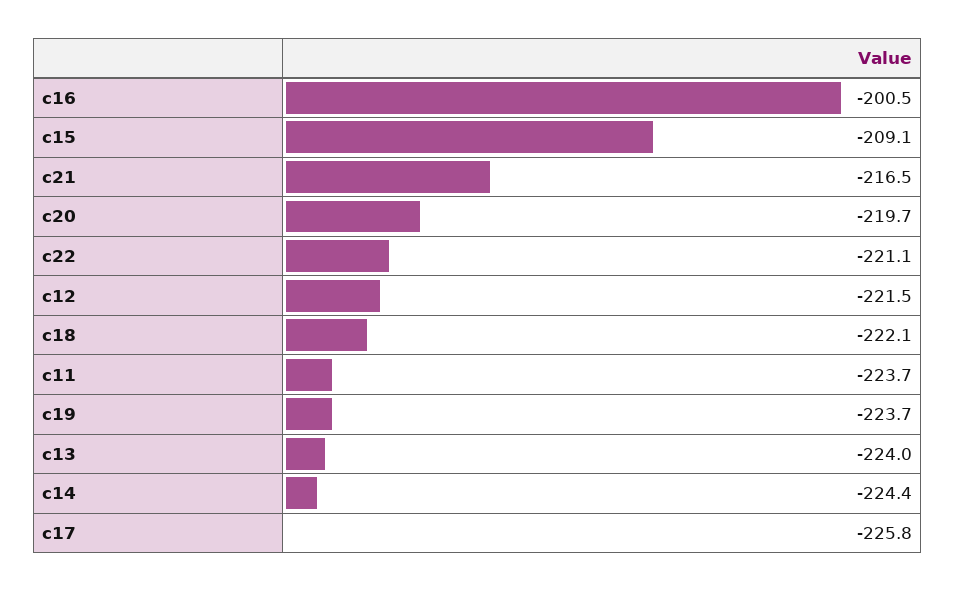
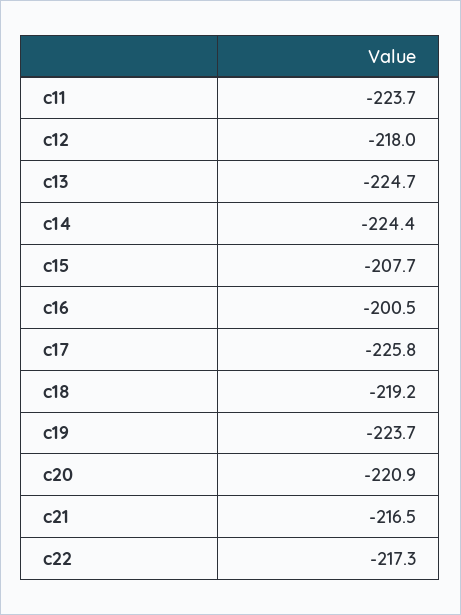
c15: -209.1 -> -207.7
c20: -219.7 -> -220.9
c22: -221.1 -> -217.3
c12: -221.5 -> -218
c18: -222.1 -> -219.2
c13: -224 -> -224.7

